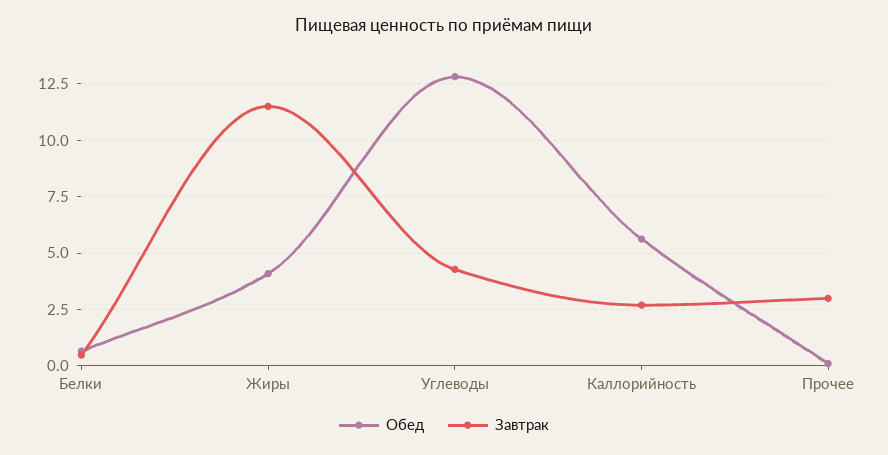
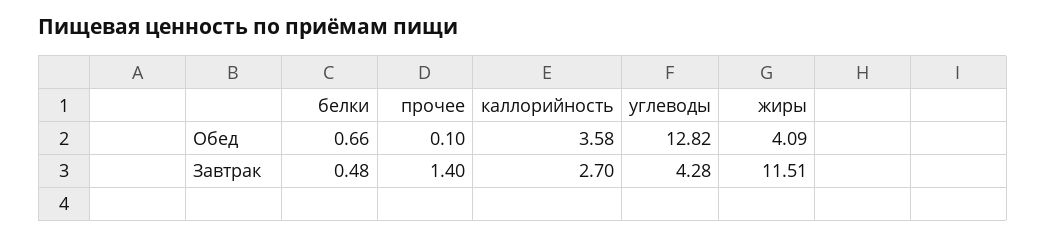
Обед, Каллорийность: 5.5 -> 3.58
Завтрак, Прочее: 3 -> 1.4

